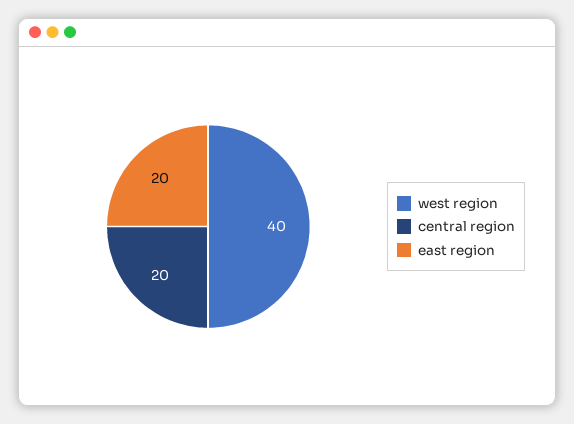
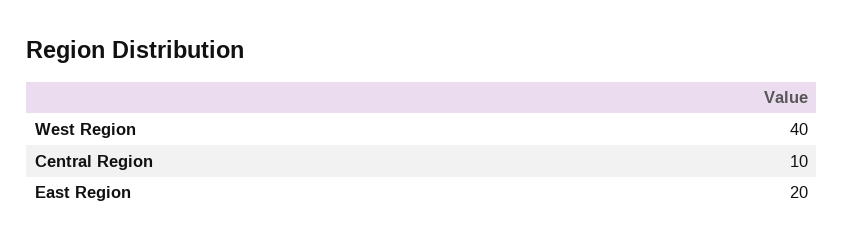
central region: 20 -> 10

